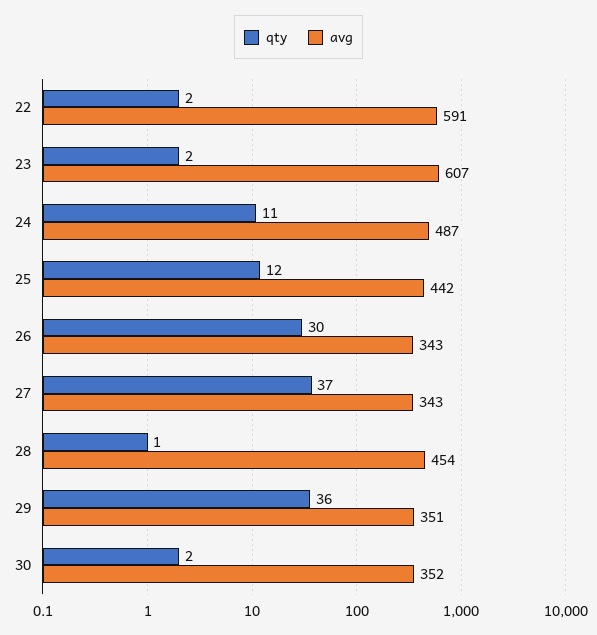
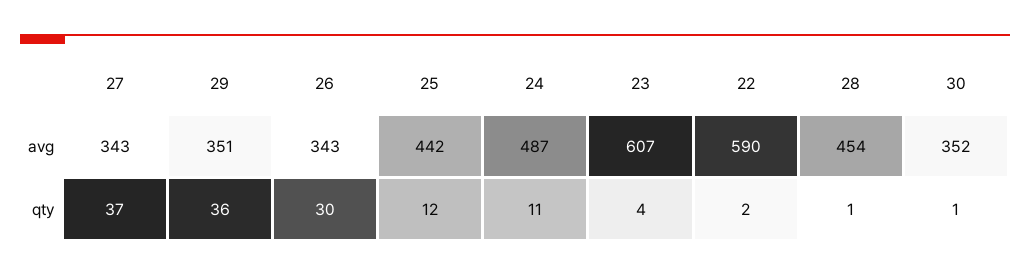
avg, 22: 591 -> 590
qty, 23: 2 -> 4
qty, 30: 2 -> 1

